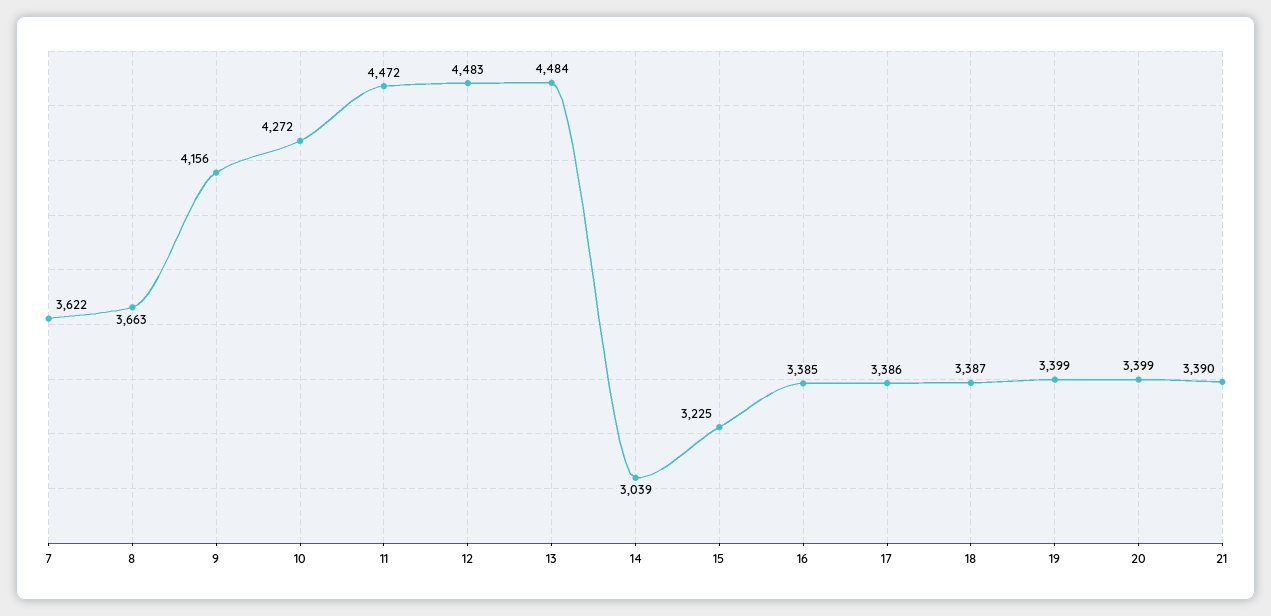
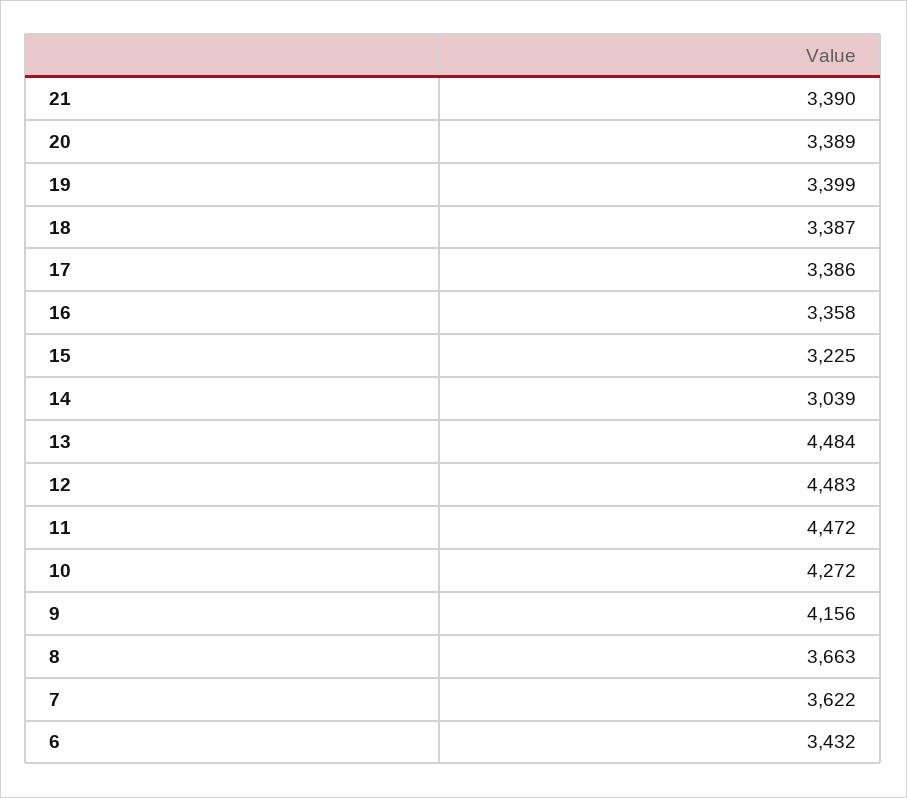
16: 3385 -> 3358
20: 3399 -> 3389
6: none -> 3432

